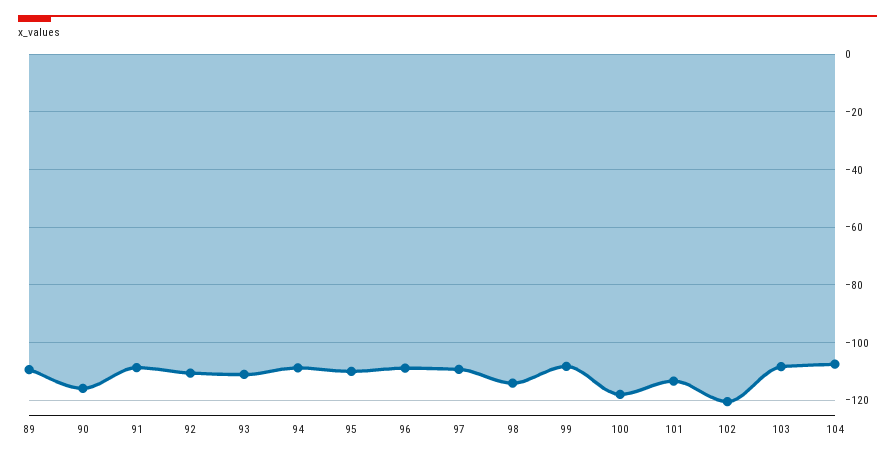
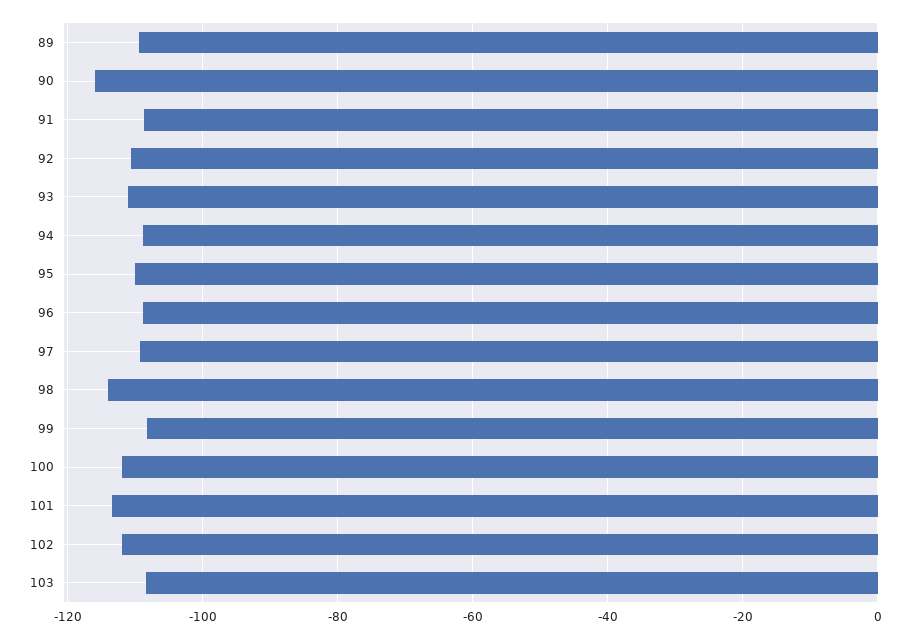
100: -117.5 -> -112
102: -120 -> -112
104: -107.5 -> none

